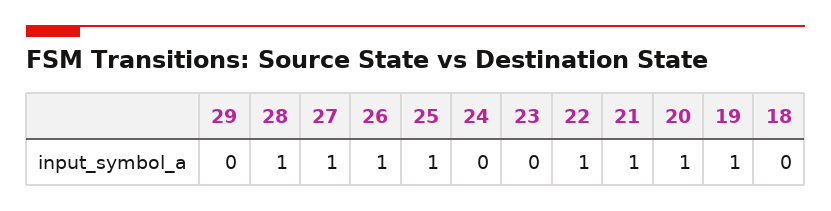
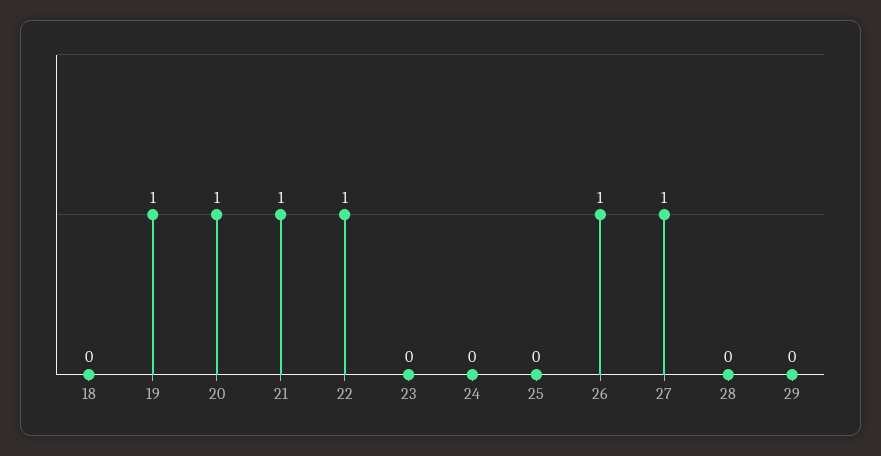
28: 1 -> 0
25: 1 -> 0

